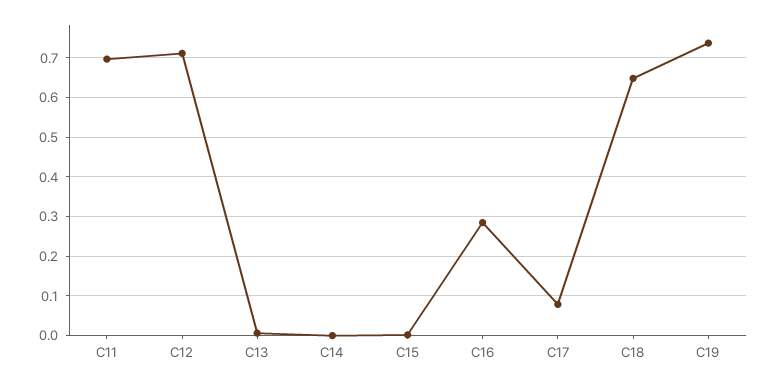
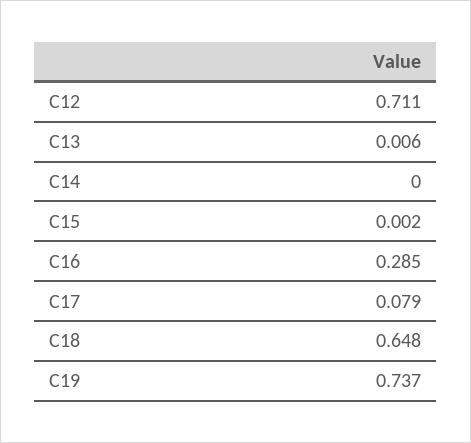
C11: 0.7 -> none

